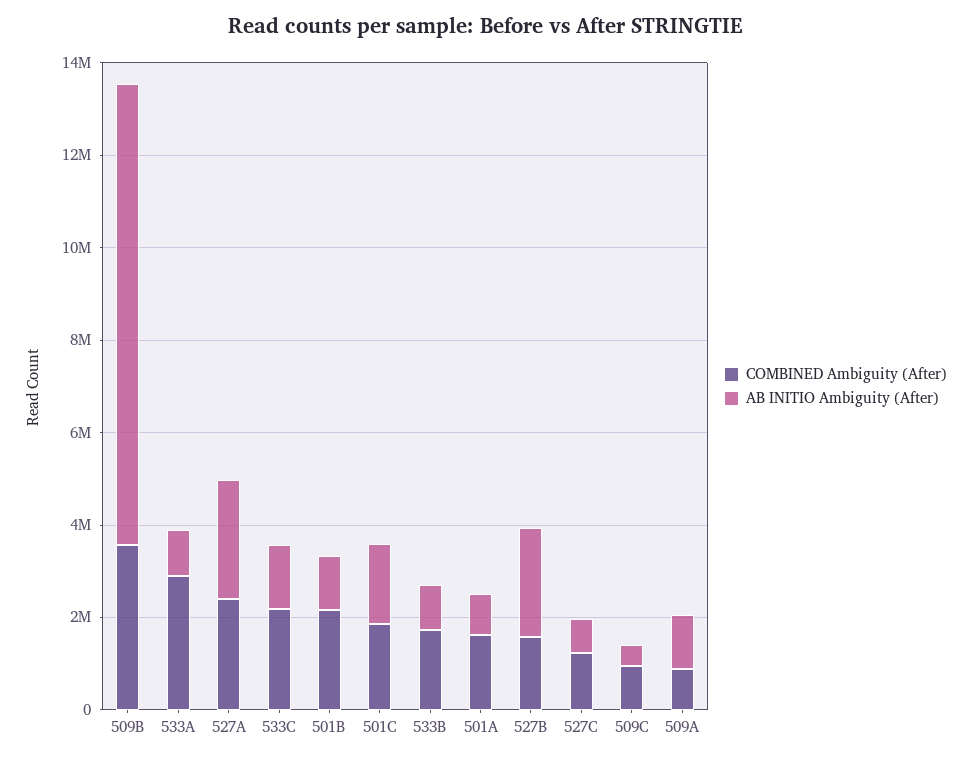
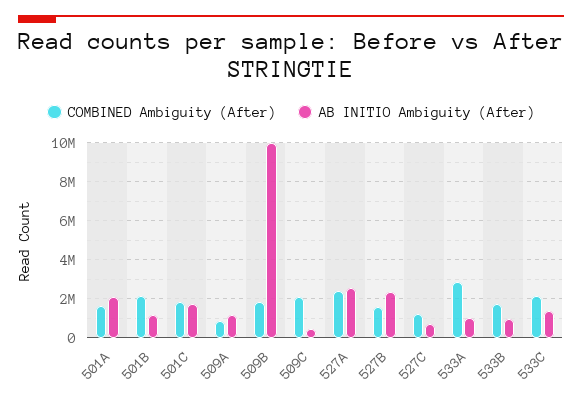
COMBINED Ambiguity (After), 509B: 3500000 -> 2000000
AB INITIO Ambiguity (After), 501A: 1000000 -> 2000000
COMBINED Ambiguity (After), 509C: 1000000 -> 2000000

